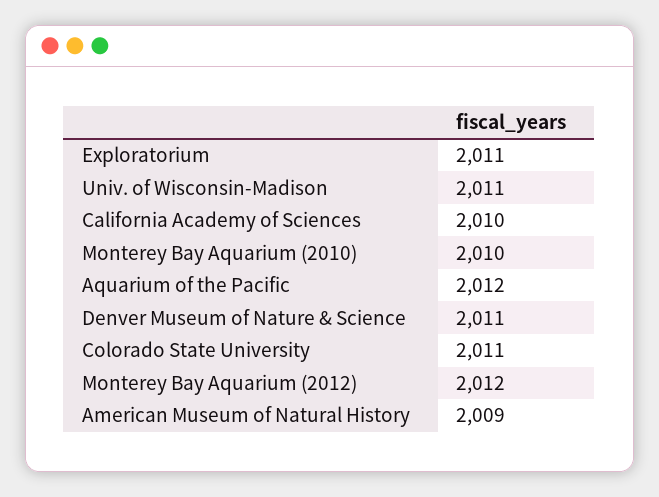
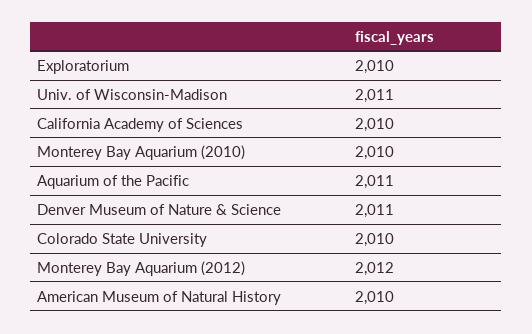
Exploratorium: 2011 -> 2010
Aquarium of the Pacific: 2012 -> 2011
Colorado State University: 2011 -> 2010
American Museum of Natural History: 2009 -> 2010

